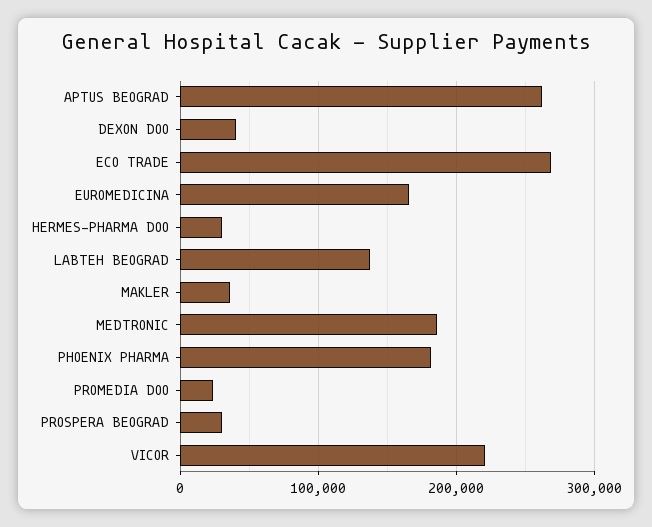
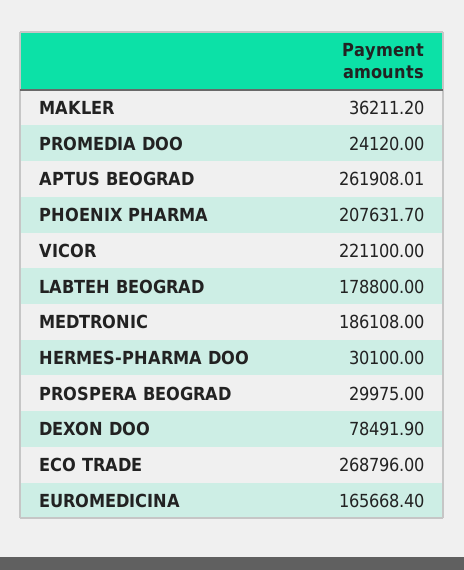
DEXON DOO: 40000 -> 78491.9
LABTEH BEOGRAD: 140000 -> 178800
PHOENIX PHARMA: 180000 -> 207631.7

